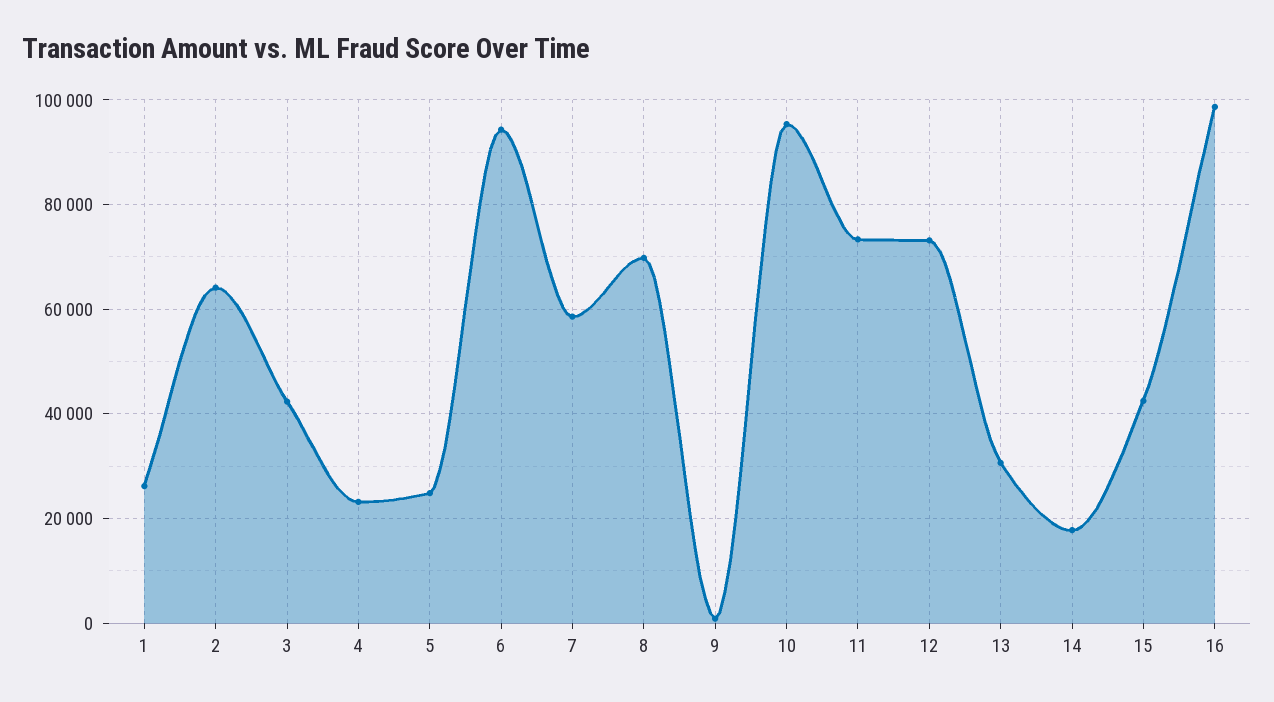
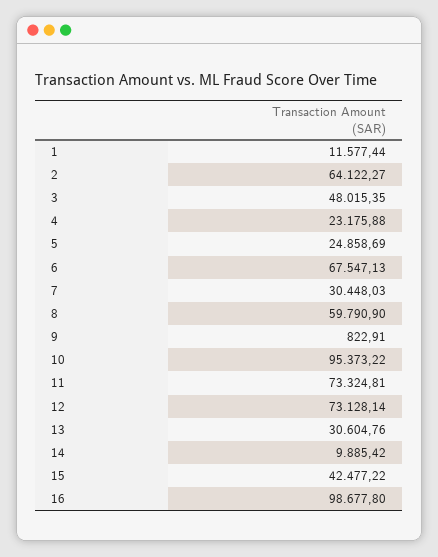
1: 26000 -> 11577.44
3: 42000 -> 48015.35
6: 94000 -> 67547.13
7: 58000 -> 30448.03
8: 70000 -> 59790.9
14: 18000 -> 9885.42

